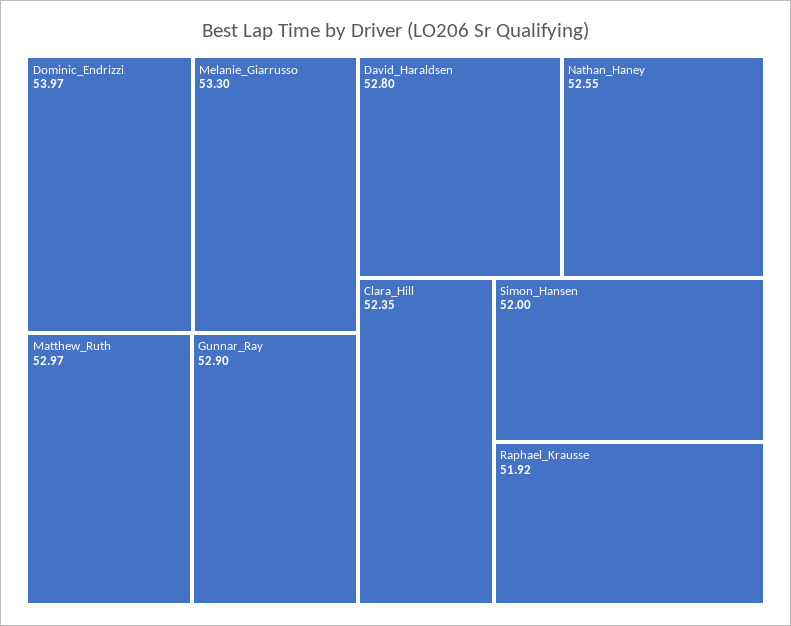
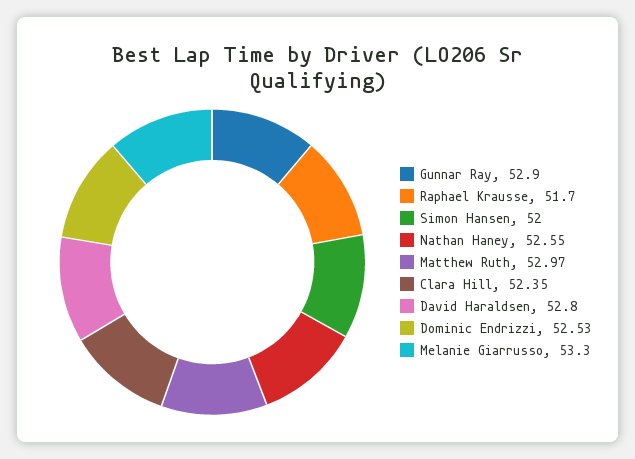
Dominic_Endrizzi: 53.97 -> 52.53
Raphael_Krausse: 51.92 -> 51.7

